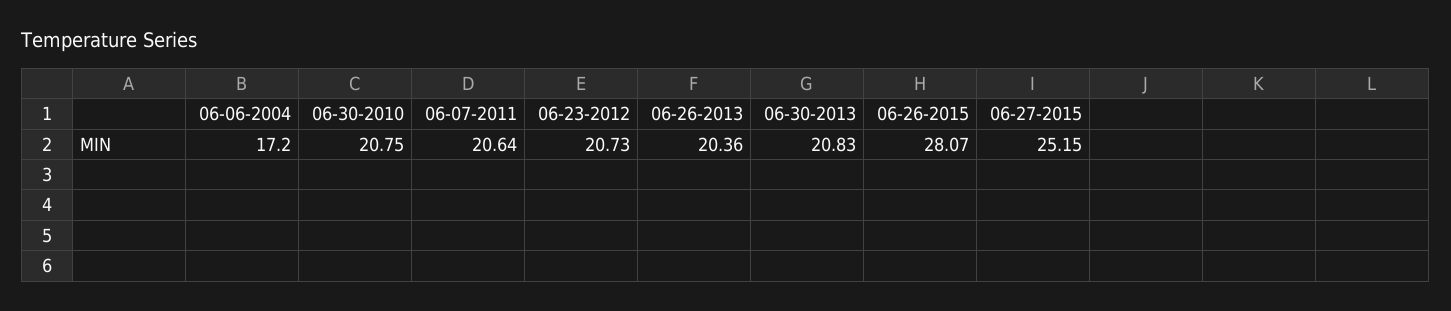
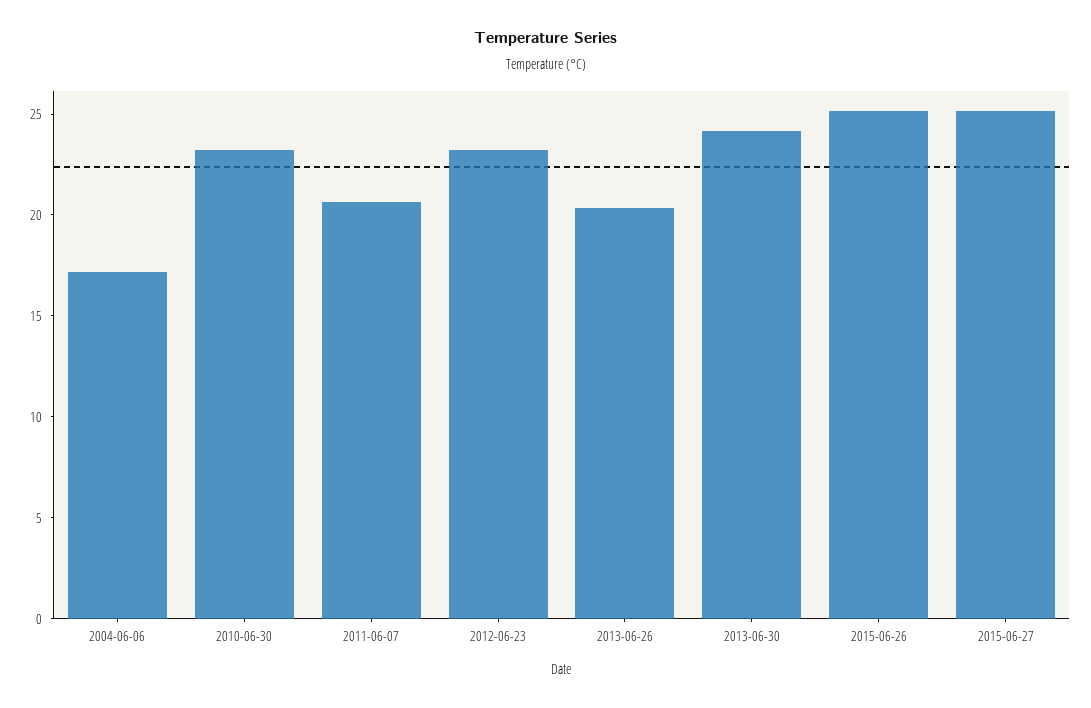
06-30-2010: 20.75 -> 23
06-23-2012: 20.73 -> 23
06-30-2013: 20.83 -> 24
06-26-2015: 28.07 -> 25

